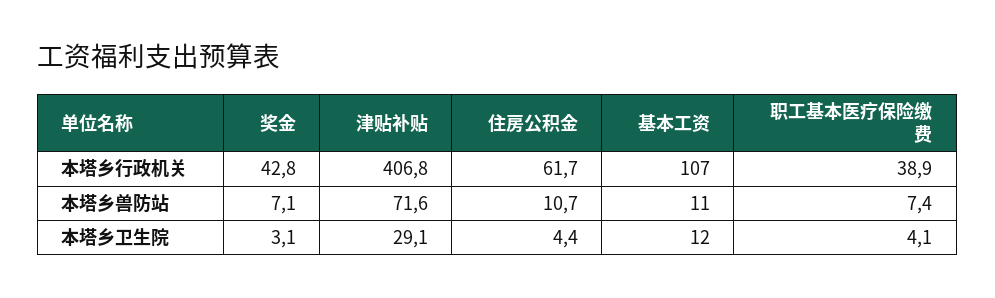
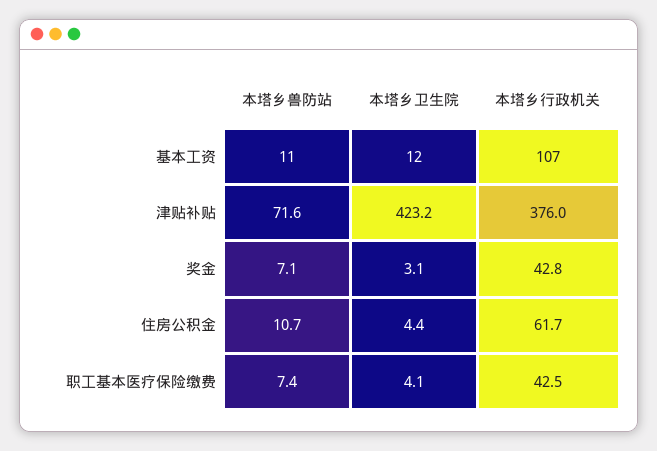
津贴补贴, 本塔乡行政机关: 406.8 -> 376
职工基本医疗保险缴费, 本塔乡行政机关: 38.9 -> 42.5
津贴补贴, 本塔乡卫生院: 29.1 -> 423.2

